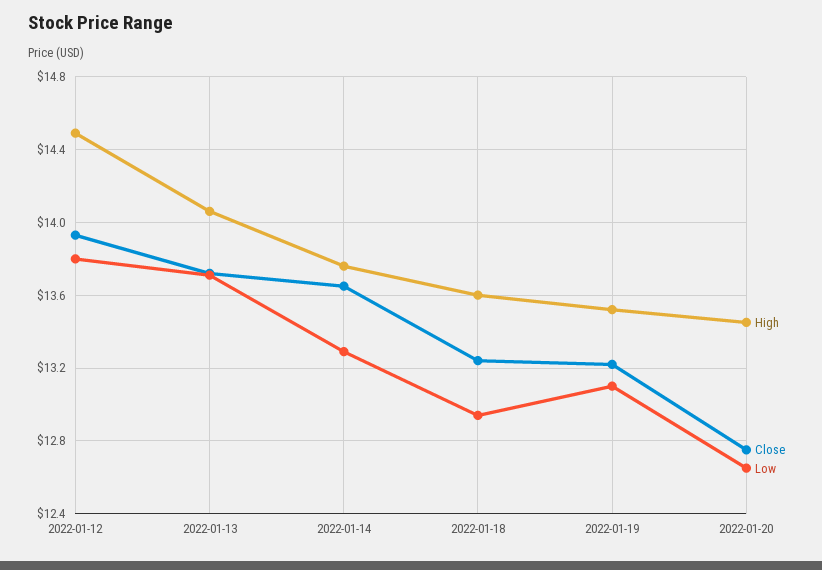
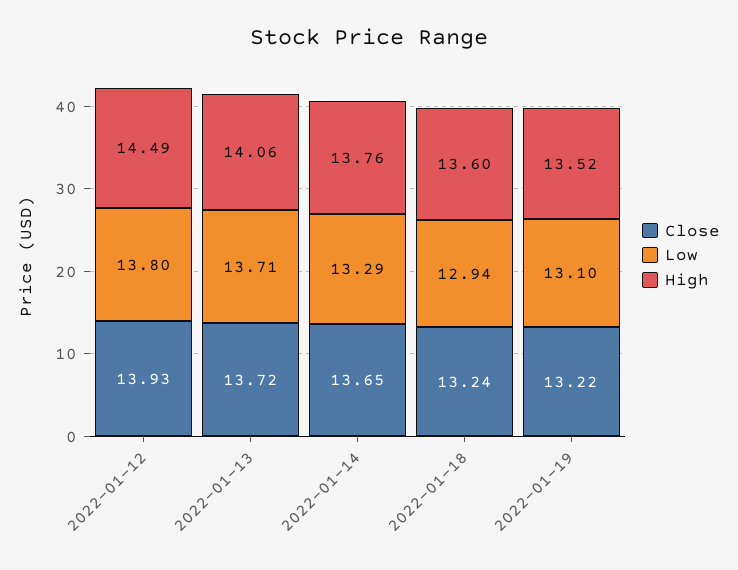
High, 2022-01-20: 13.45 -> none
Close, 2022-01-20: 12.75 -> none
Low, 2022-01-20: 12.65 -> none

